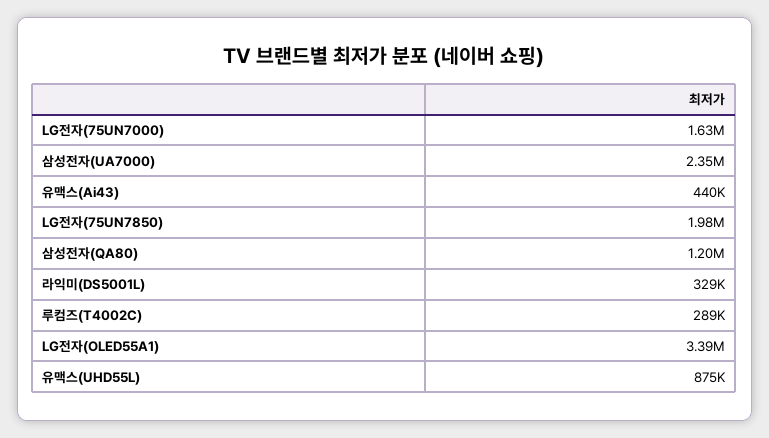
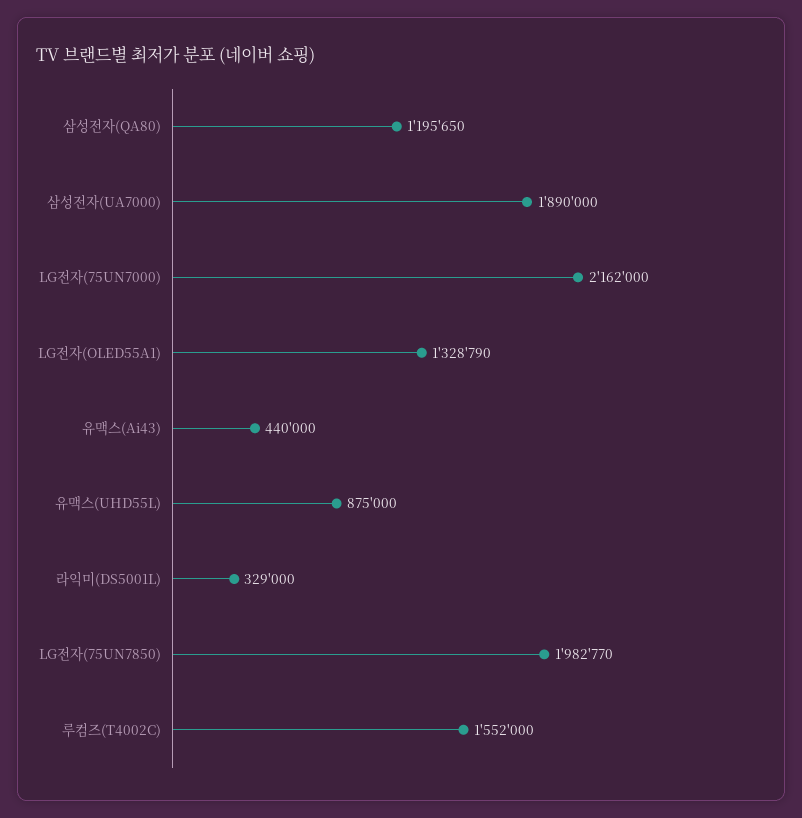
LG전자(75UN7000): 1630000 -> 2162000
삼성전자(UA7000): 2350000 -> 1890000
루컴즈(T4002C): 289000 -> 1552000
LG전자(OLED55A1): 3390000 -> 1328790

